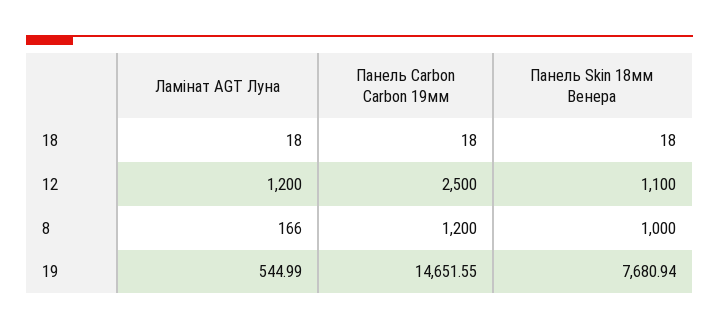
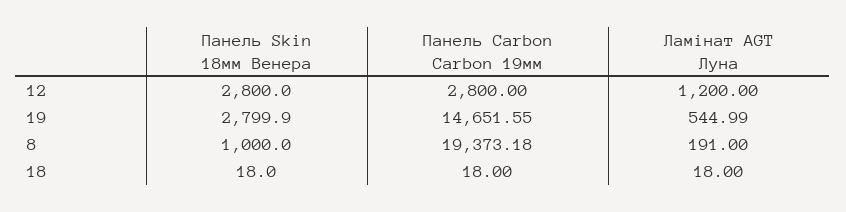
Панель Carbon Carbon 19мм, 12: 2500 -> 2800
Панель Skin 18мм Венера, 12: 1100 -> 2800
Ламінат AGT Луна, 8: 166 -> 191
Панель Carbon Carbon 19мм, 8: 1200 -> 19373.18
Панель Skin 18мм Венера, 19: 7680.94 -> 2799.9

